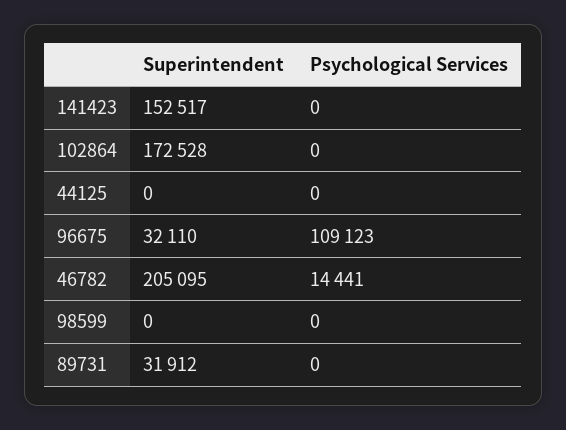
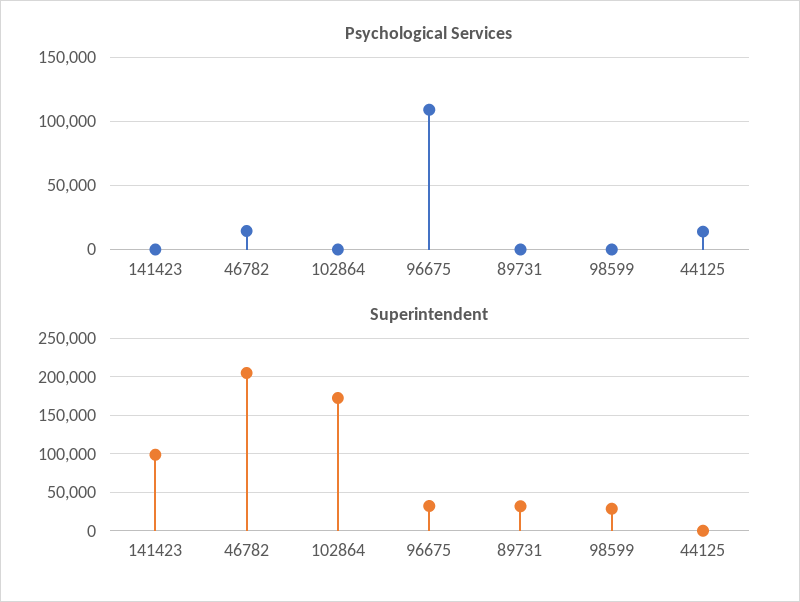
Superintendent, 141423: 152517 -> 100000
Psychological Services, 44125: 0 -> 15000
Superintendent, 98599: 0 -> 30000

